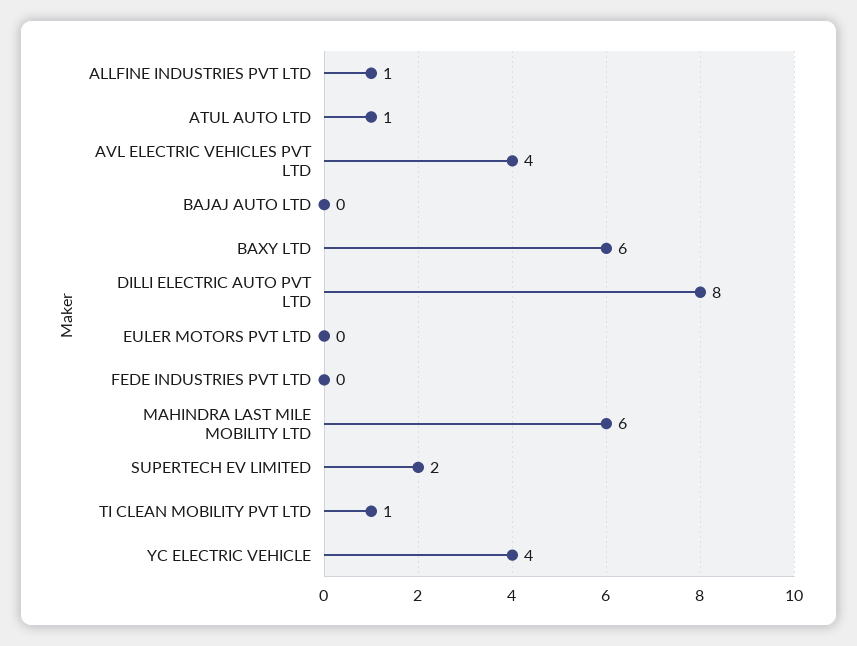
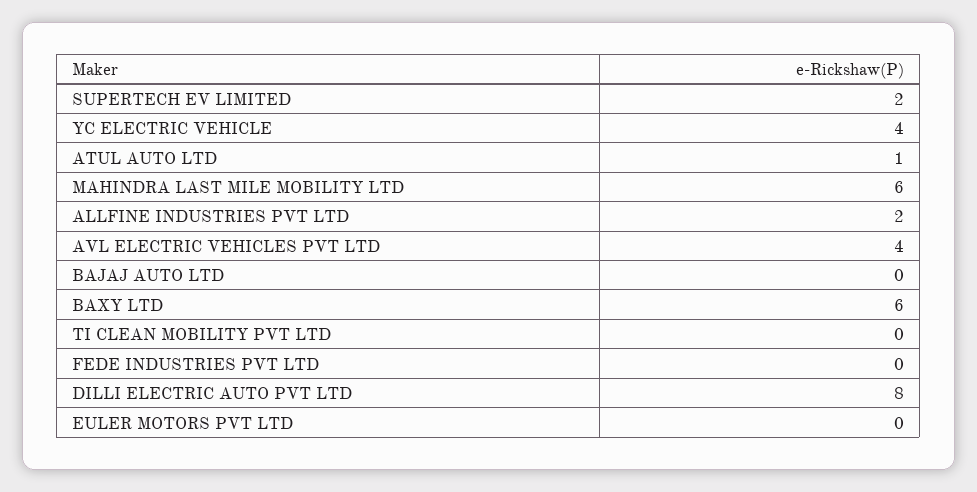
ALLFINE INDUSTRIES PVT LTD: 1 -> 2
TI CLEAN MOBILITY PVT LTD: 1 -> 0

